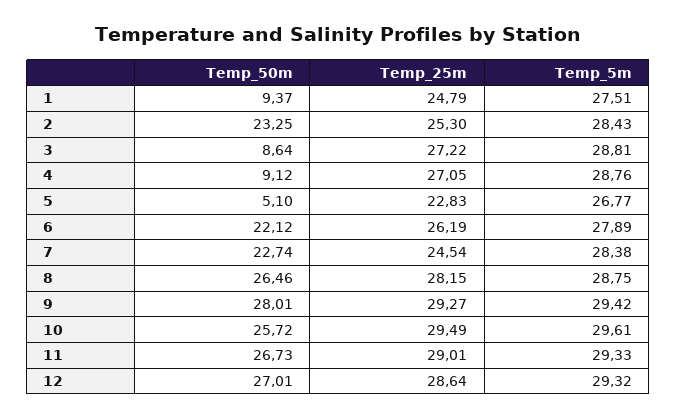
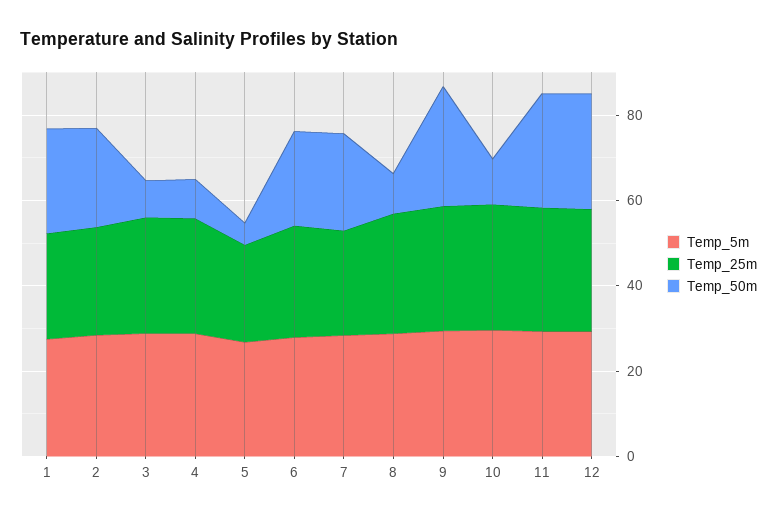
Temp_50m, 1: 9.37 -> 25
Temp_50m, 8: 26.46 -> 10
Temp_50m, 10: 25.72 -> 10

